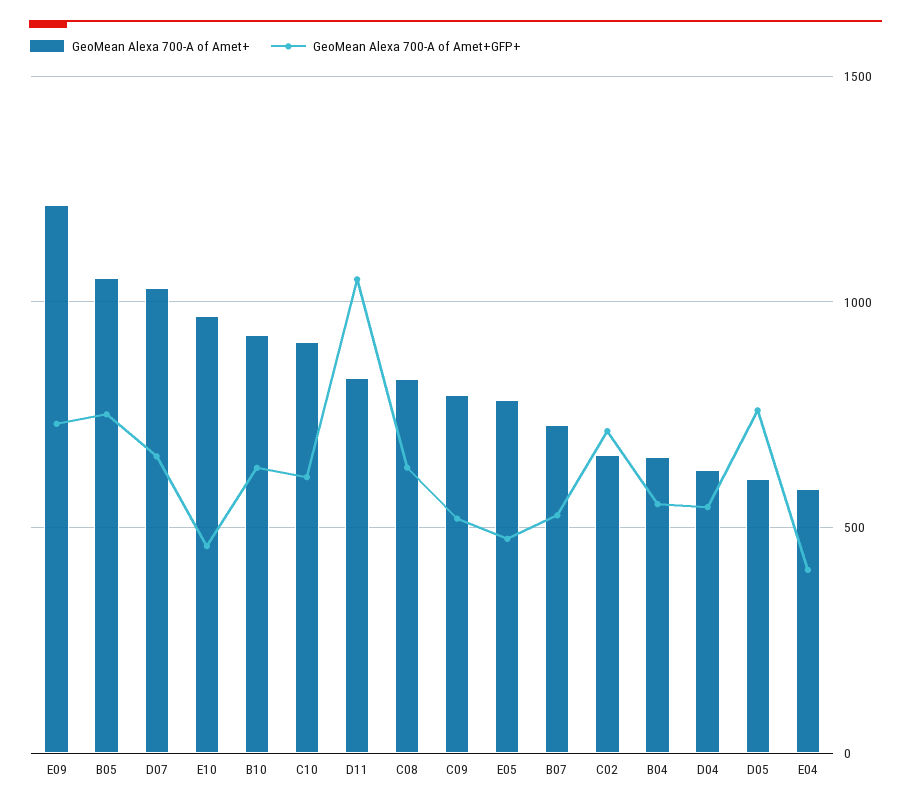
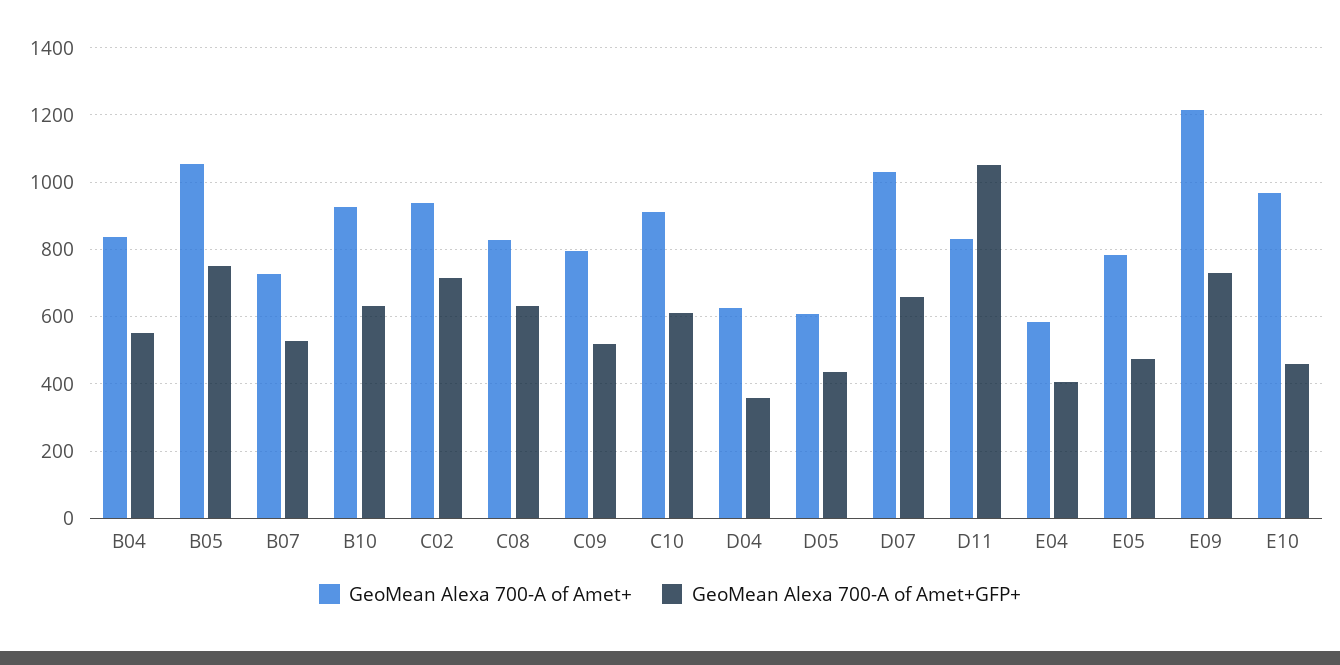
GeoMean Alexa 700-A of Amet+, C02: 650 -> 940
GeoMean Alexa 700-A of Amet+, B04: 650 -> 840
GeoMean Alexa 700-A of Amet+GFP+, D04: 550 -> 360
GeoMean Alexa 700-A of Amet+GFP+, D05: 750 -> 440

